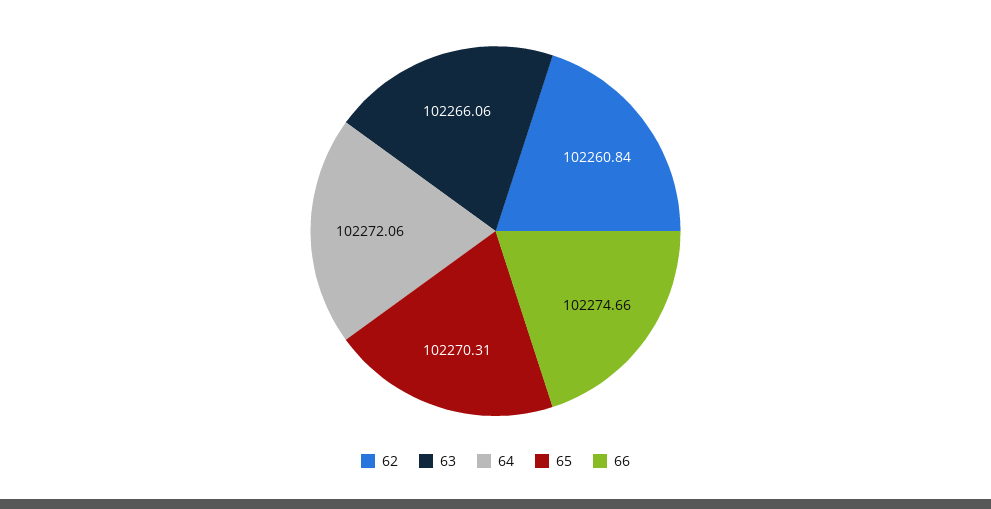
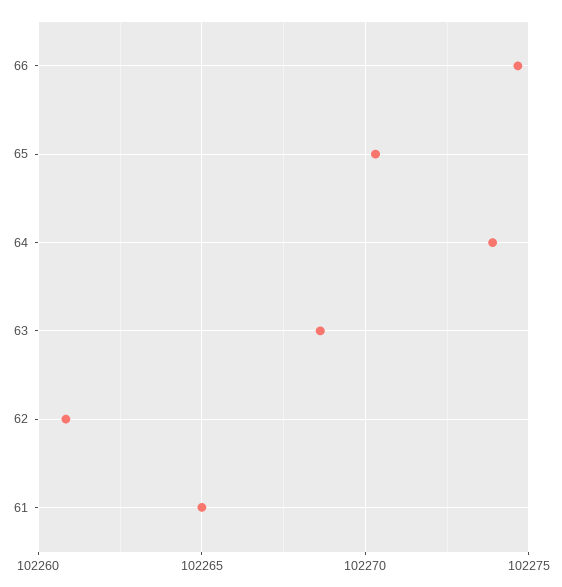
63: 102266.06 -> 102268.5
64: 102272.06 -> 102274
61: none -> 102265

